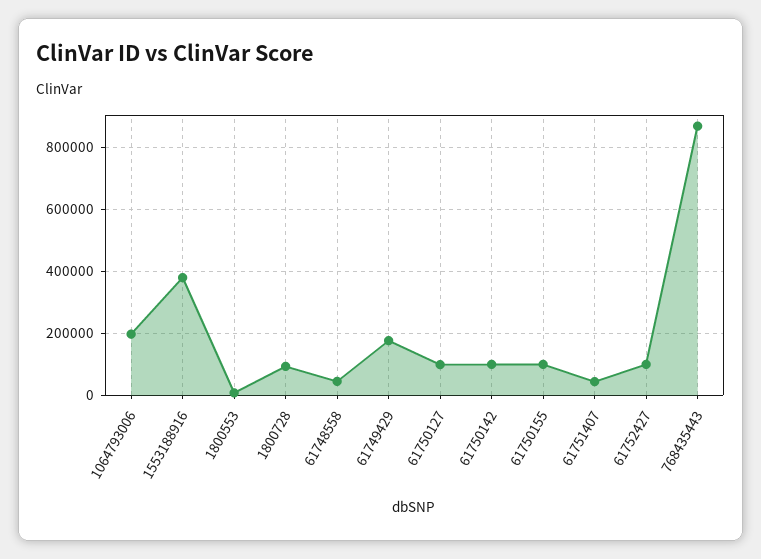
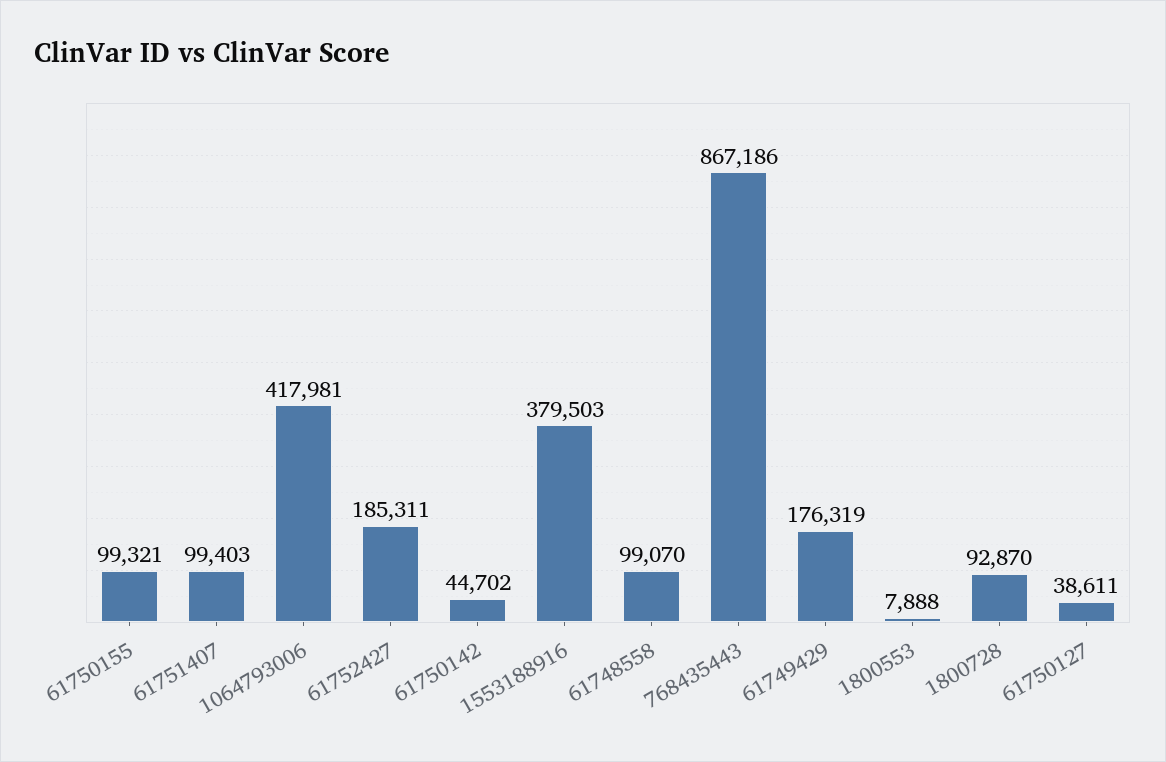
1064793006: 200000 -> 417981
61748558: 40000 -> 99070
61750127: 100000 -> 38611
61750142: 100000 -> 44702
61751407: 40000 -> 99403
61752427: 100000 -> 185311

